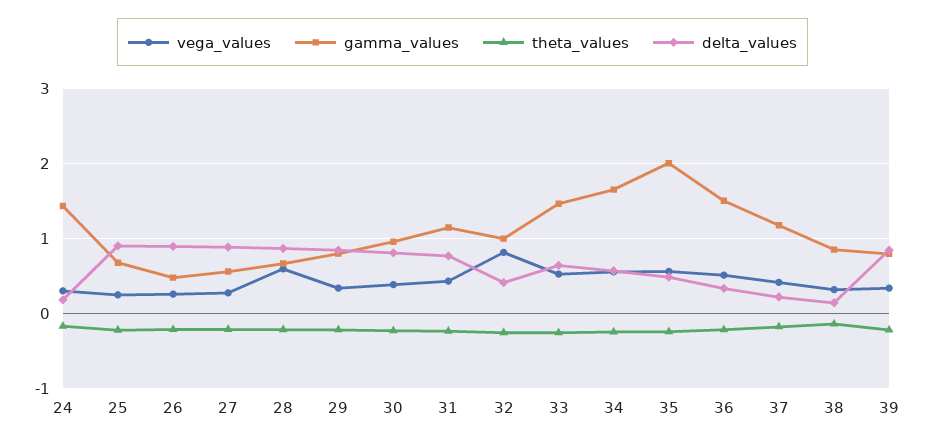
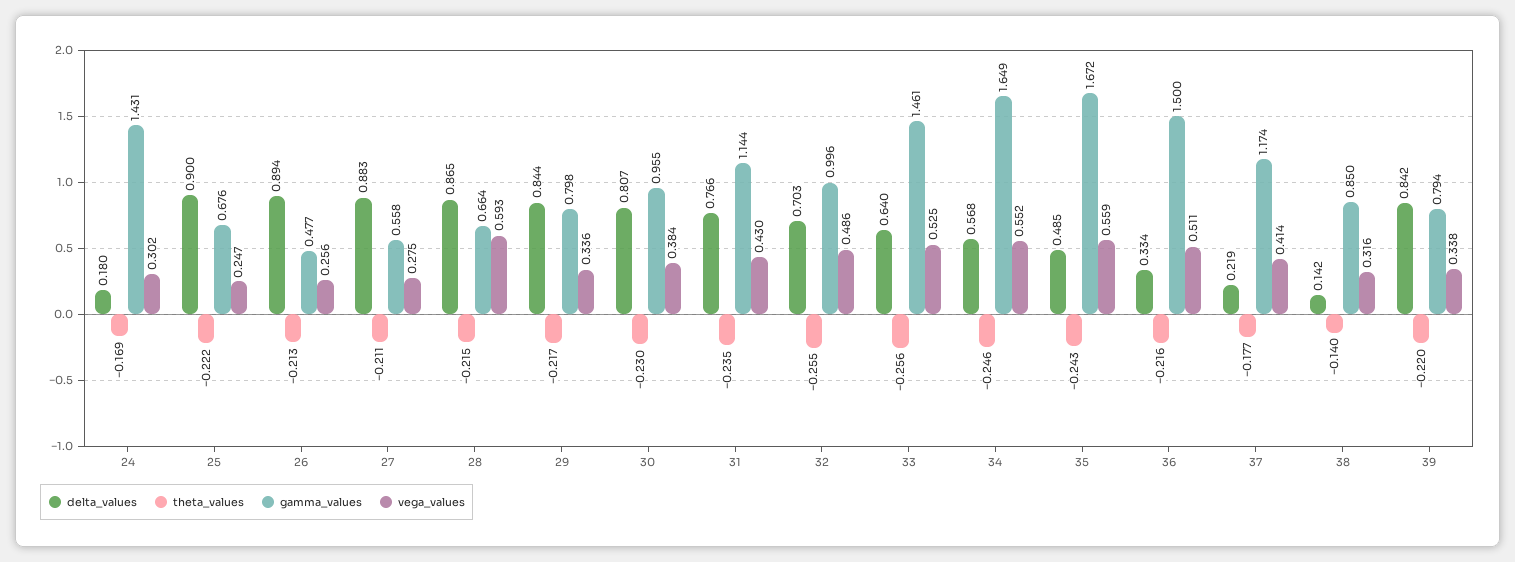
vega_values, 32: 0.8 -> 0.486
delta_values, 32: 0.4 -> 0.703
gamma_values, 35: 2 -> 1.672

